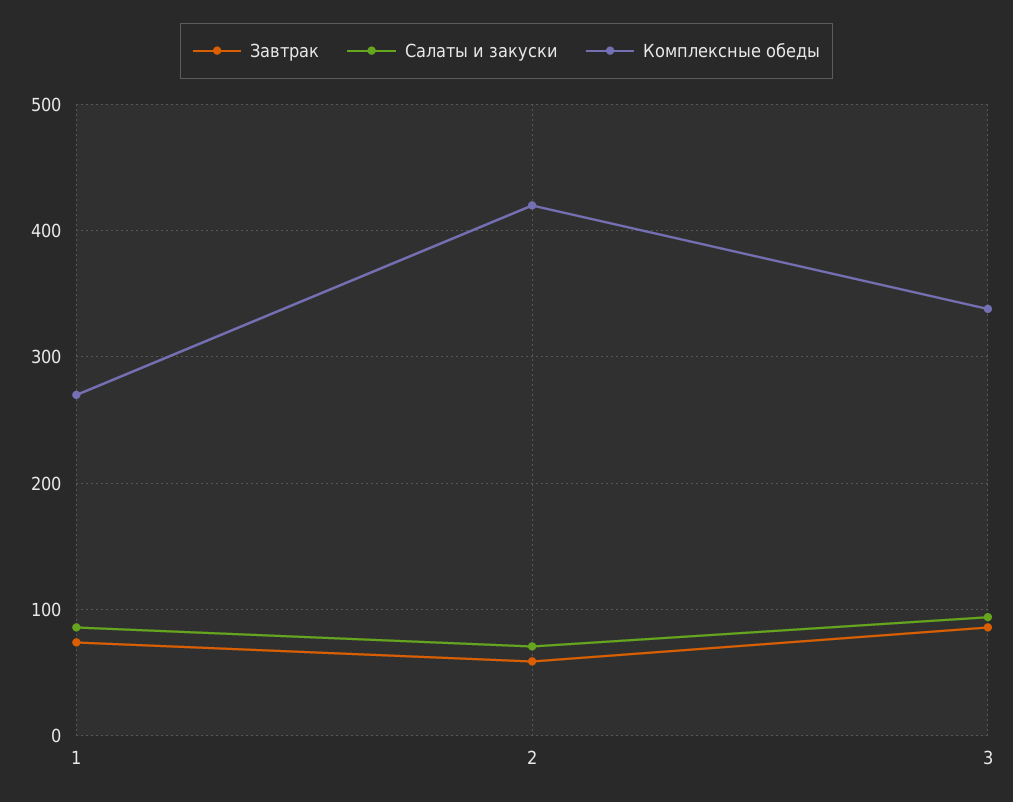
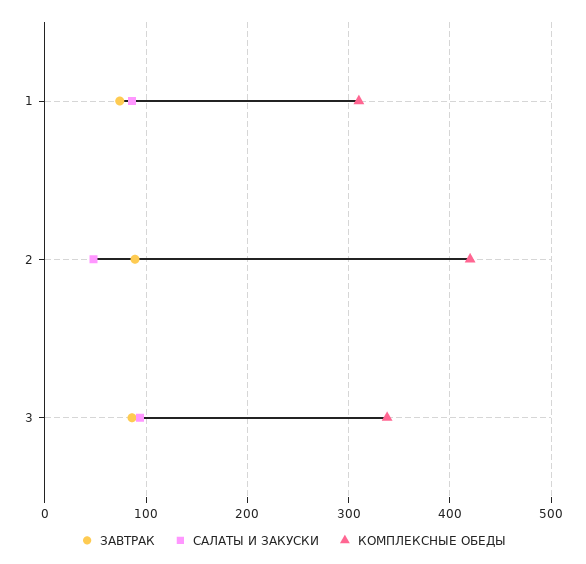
Комплексные обеды, 1: 270 -> 310
Завтрак, 2: 60 -> 90
Салаты и закуски, 2: 70 -> 50

